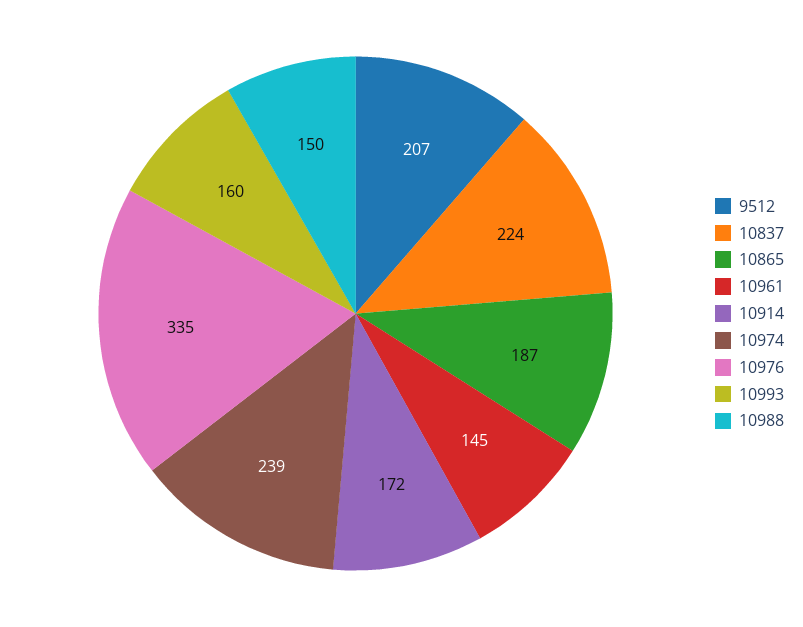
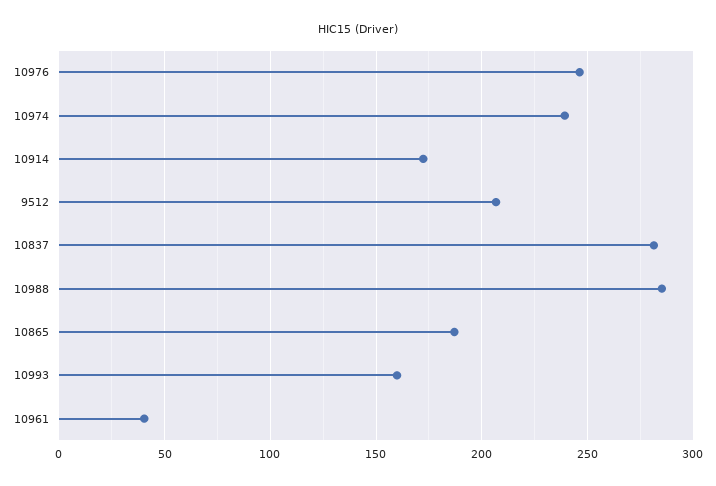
10837: 224 -> 280
10961: 145 -> 40
10976: 335 -> 245
10988: 150 -> 285

